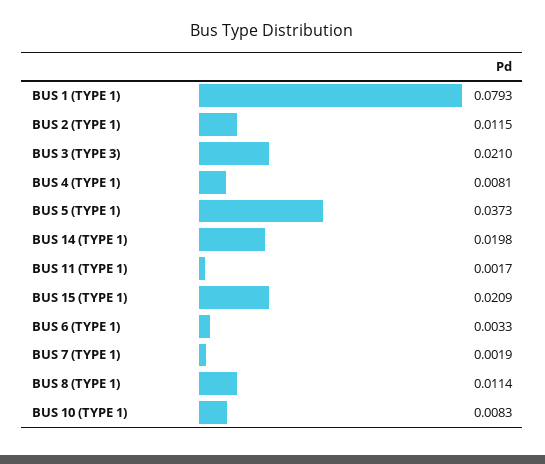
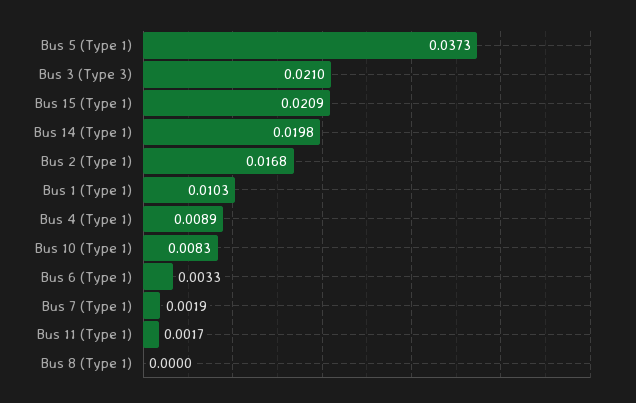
BUS 1 (TYPE 1): 0.0793 -> 0.0103
BUS 2 (TYPE 1): 0.0115 -> 0.0168
BUS 4 (TYPE 1): 0.0081 -> 0.0089
BUS 8 (TYPE 1): 0.0114 -> 0

